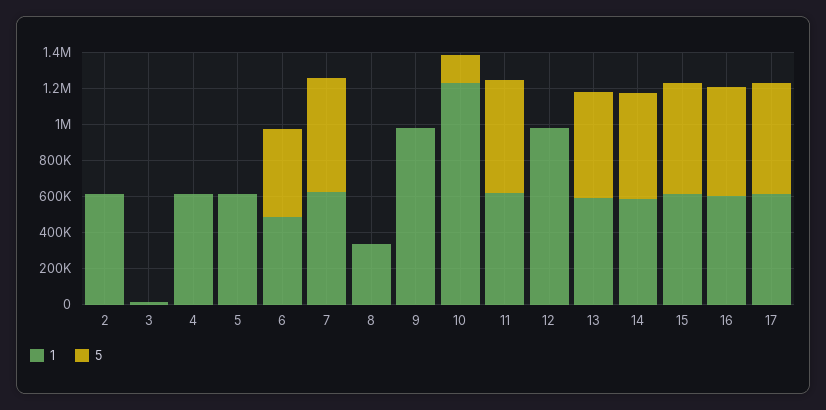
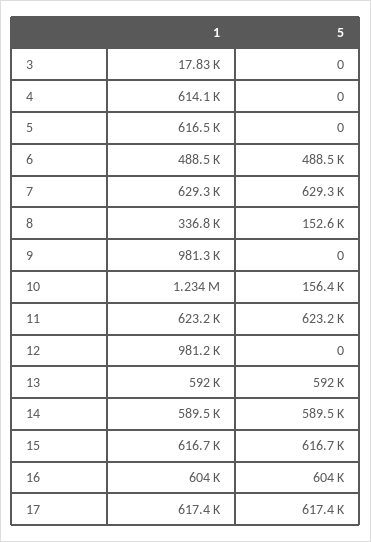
1, 2: 600000 -> none
5, 2: 0 -> none
5, 8: 0 -> 152600

